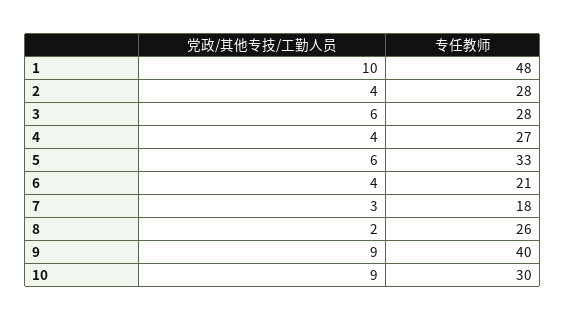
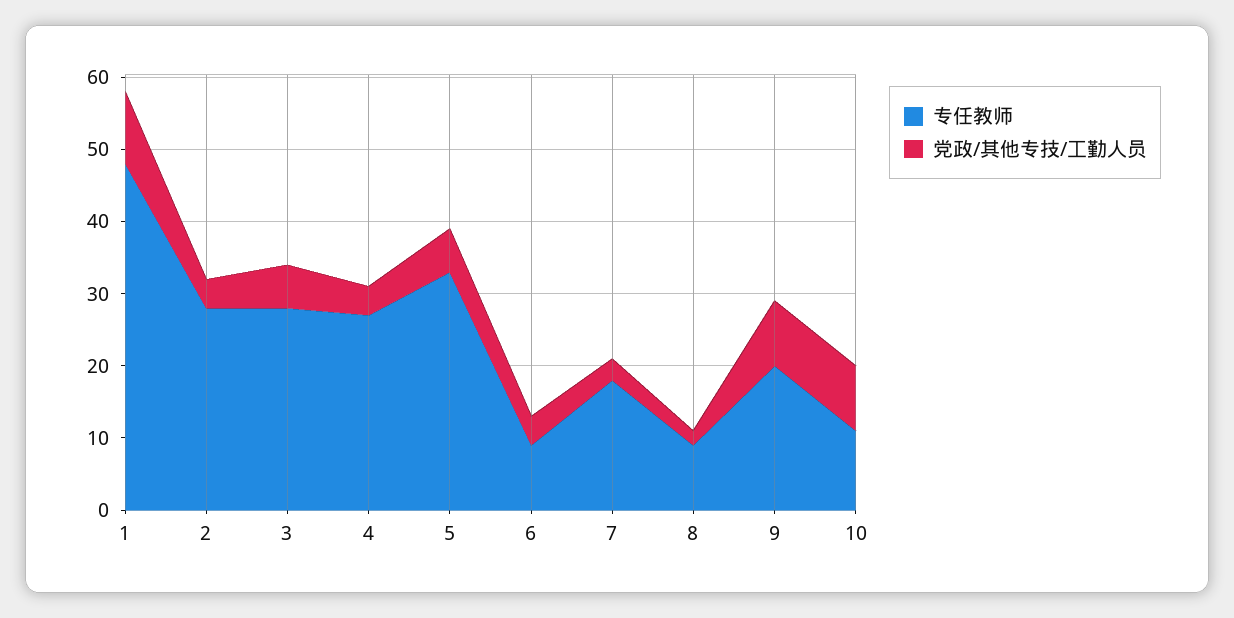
专任教师, 6: 21 -> 10
专任教师, 8: 26 -> 10
专任教师, 9: 40 -> 20
专任教师, 10: 30 -> 10

